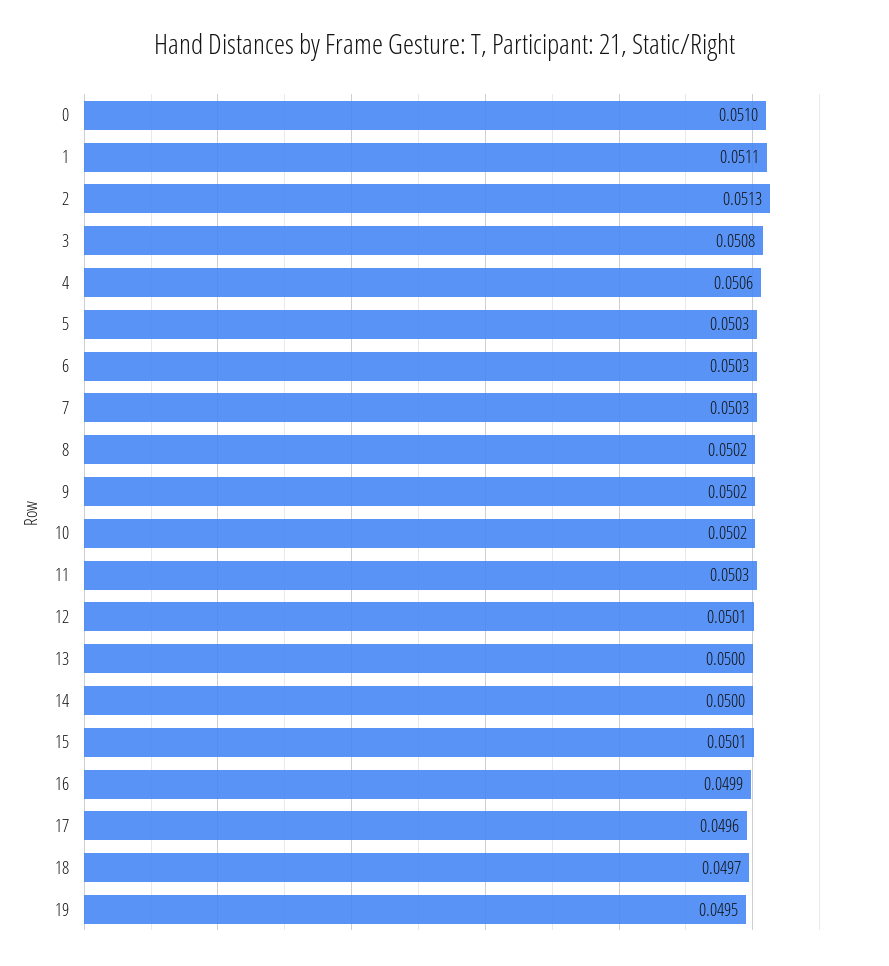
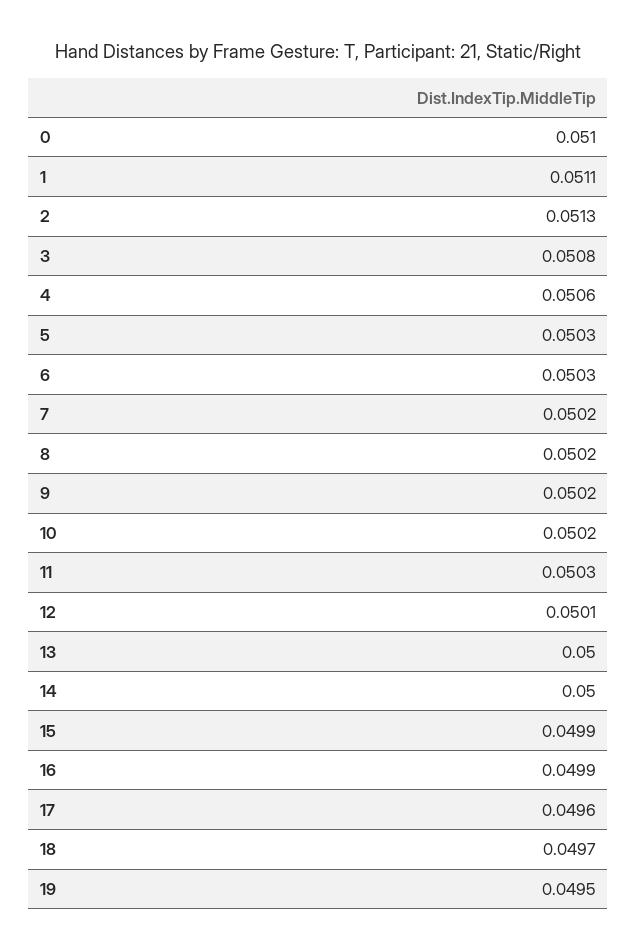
7: 0.0503 -> 0.0502
15: 0.0501 -> 0.0499

